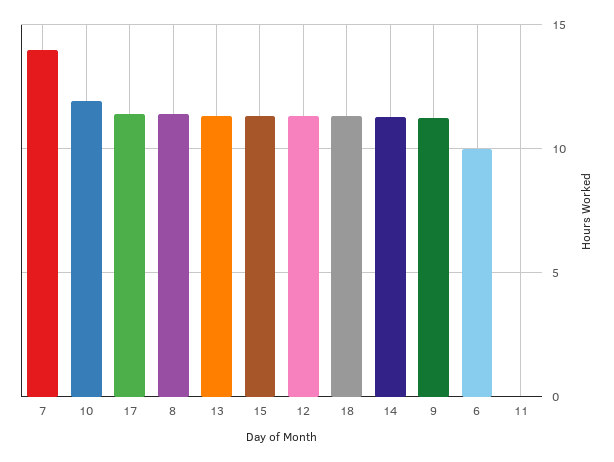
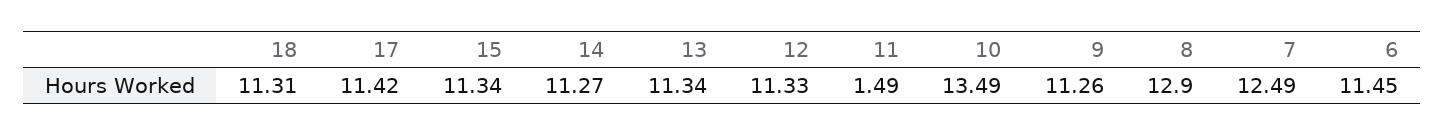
7: 14 -> 12.49
10: 12 -> 13.49
8: 11.5 -> 12.9
6: 10 -> 11.45
11: 0 -> 1.49

